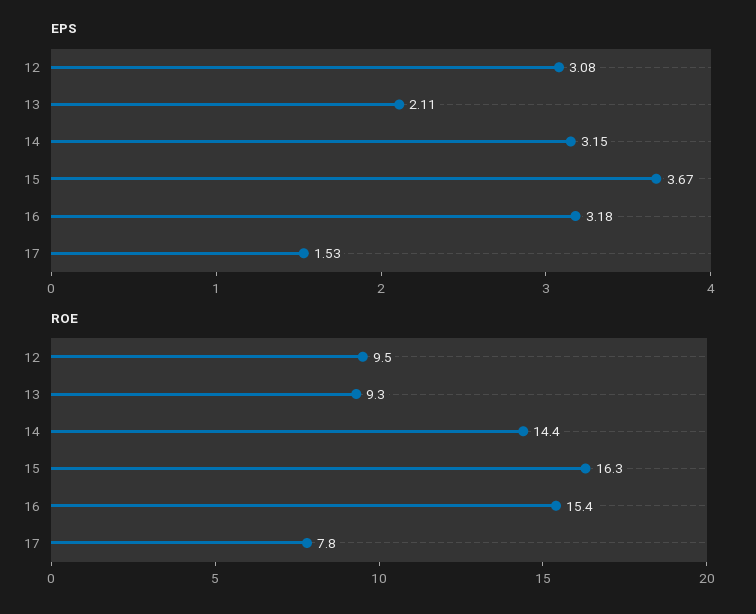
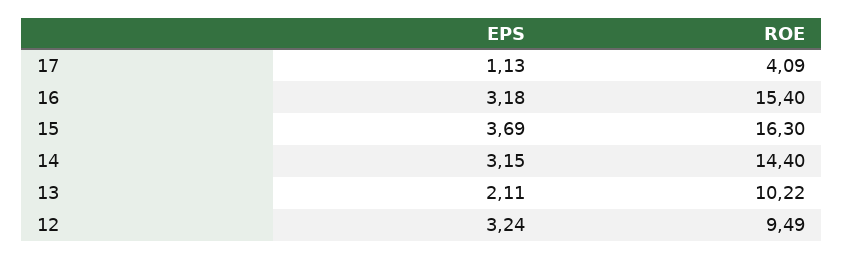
EPS, 12: 3.08 -> 3.24
EPS, 15: 3.67 -> 3.69
EPS, 17: 1.53 -> 1.13
ROE, 13: 9.3 -> 10.22
ROE, 17: 7.8 -> 4.09

